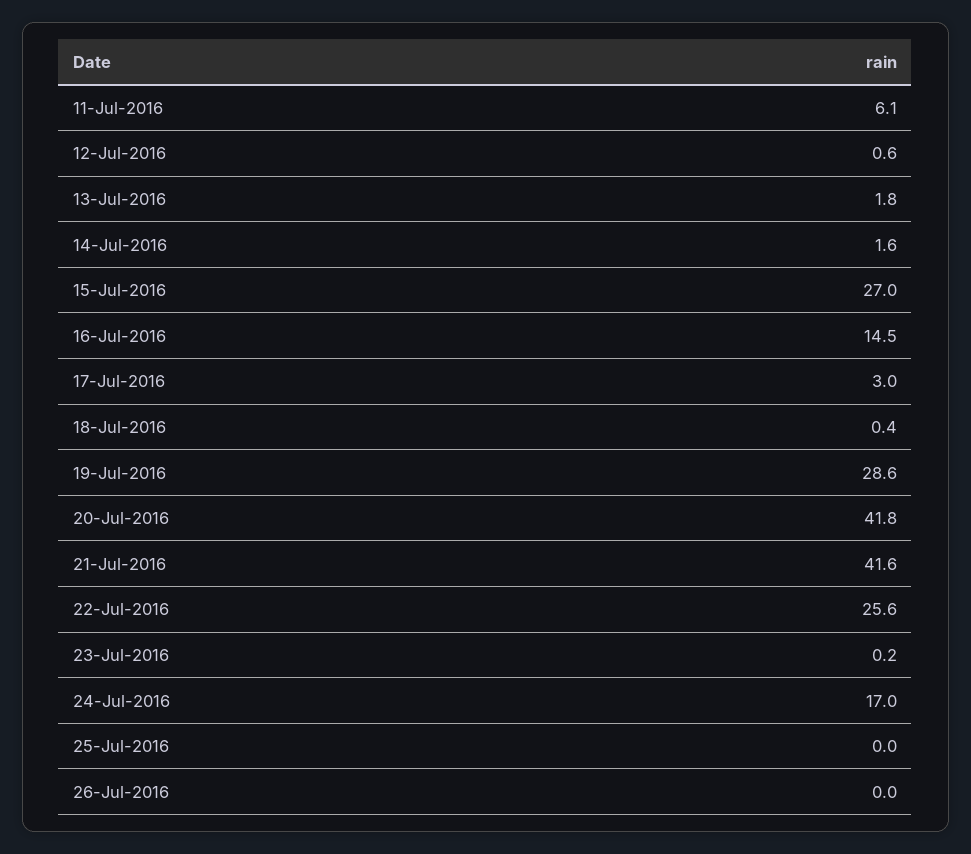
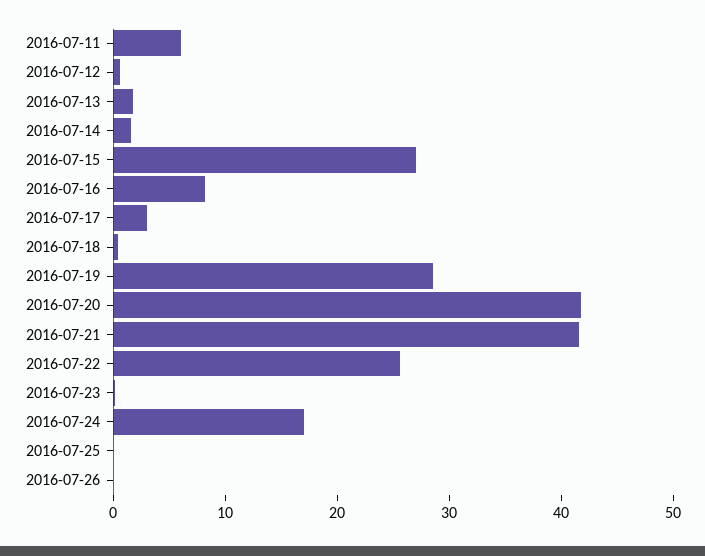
16-Jul-2016: 14.5 -> 8

